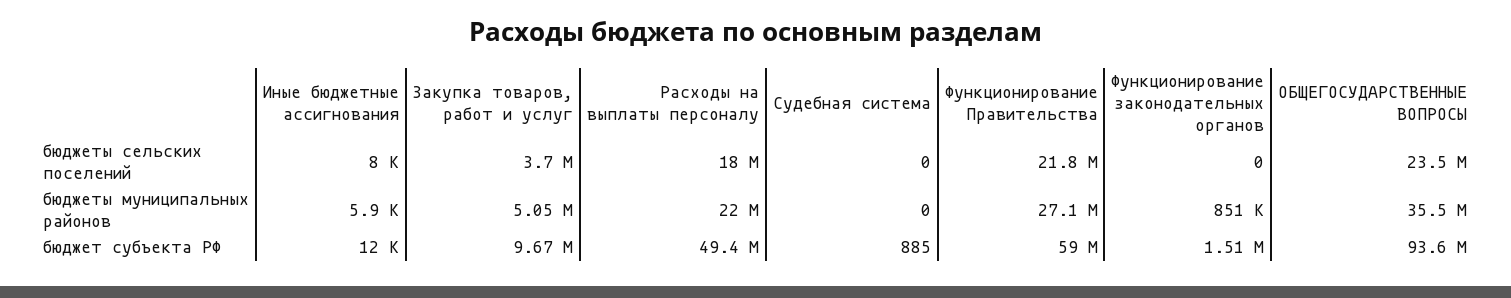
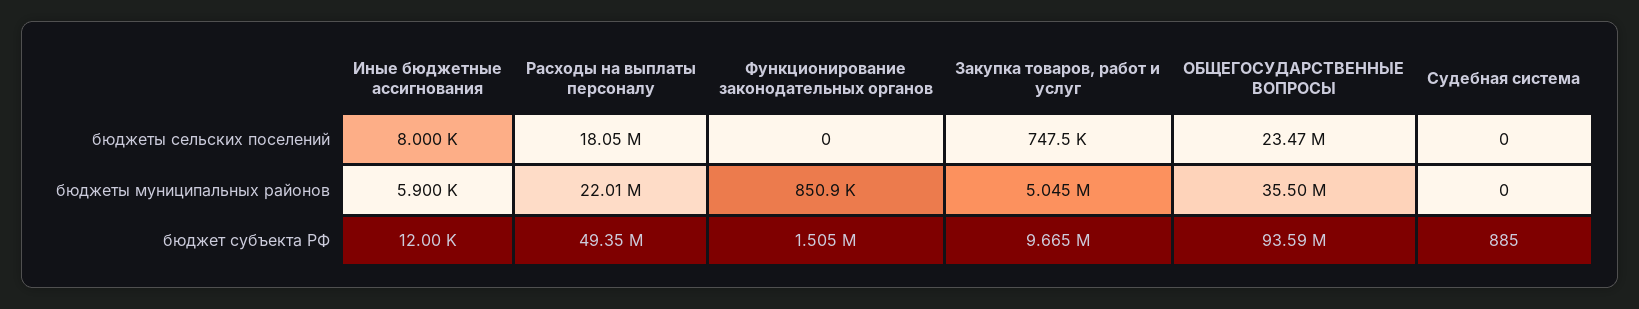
Закупка товаров, работ и услуг, бюджеты сельских поселений: 3700000 -> 747500
Функционирование Правительства, бюджеты сельских поселений: 21800000 -> none
Функционирование Правительства, бюджеты муниципальных районов: 27100000 -> none
Функционирование Правительства, бюджет субъекта РФ: 59000000 -> none

